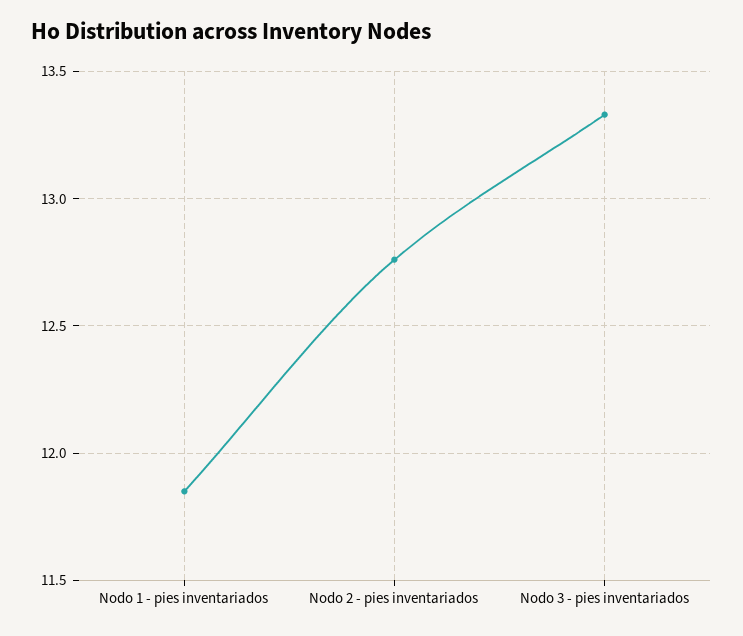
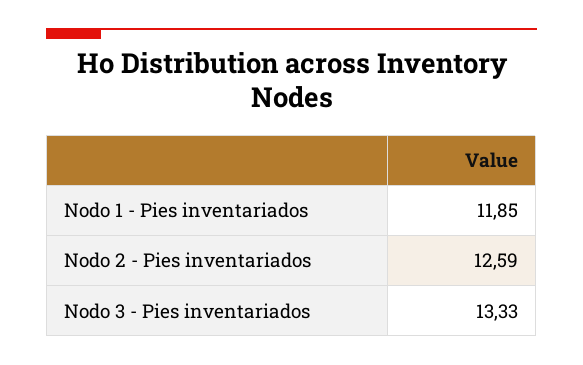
Nodo 2 - pies inventariados: 12.75 -> 12.59

